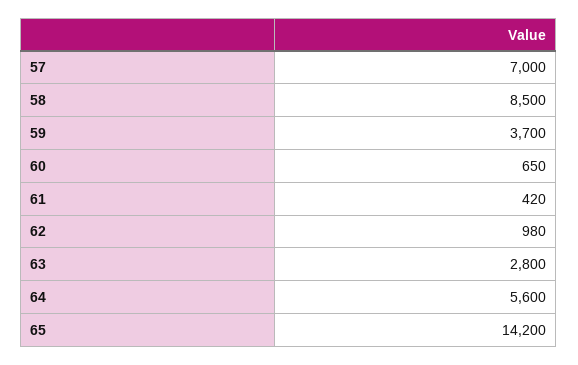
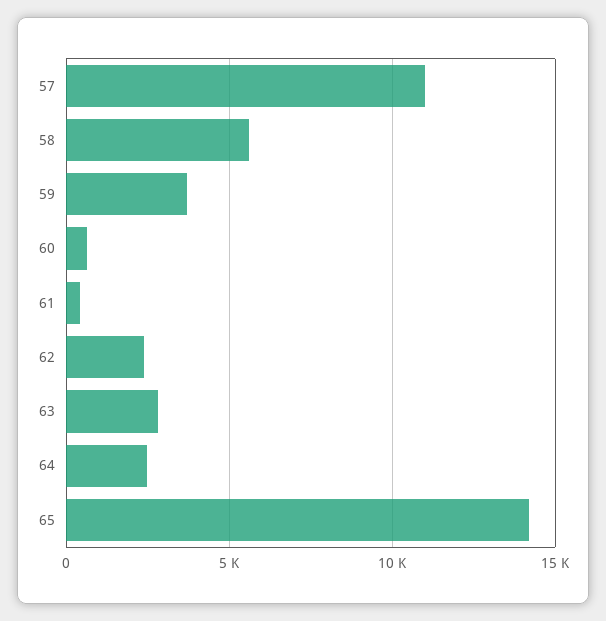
57: 7000 -> 11000
58: 8500 -> 5500
62: 980 -> 2500
64: 5600 -> 2500

